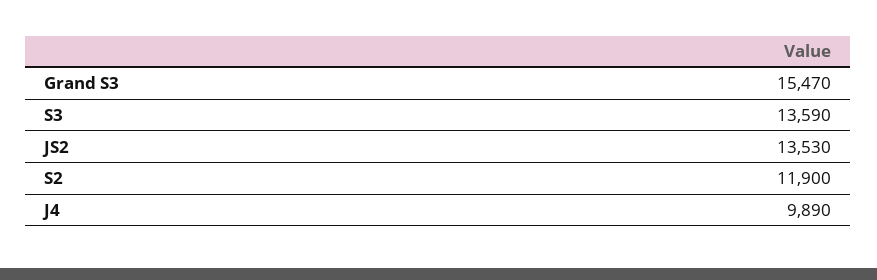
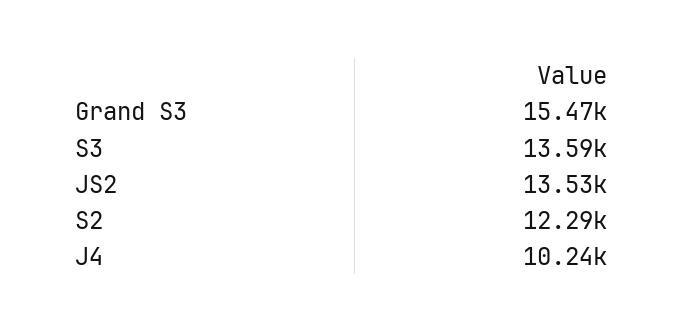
S2: 11900 -> 12290
J4: 9890 -> 10240

